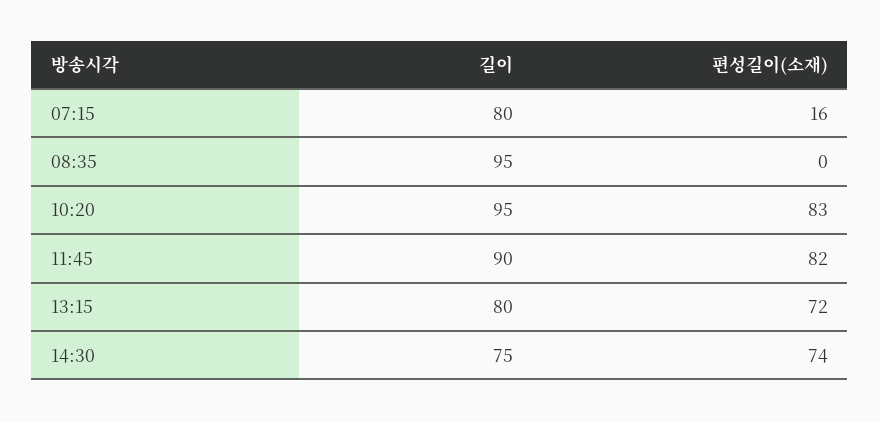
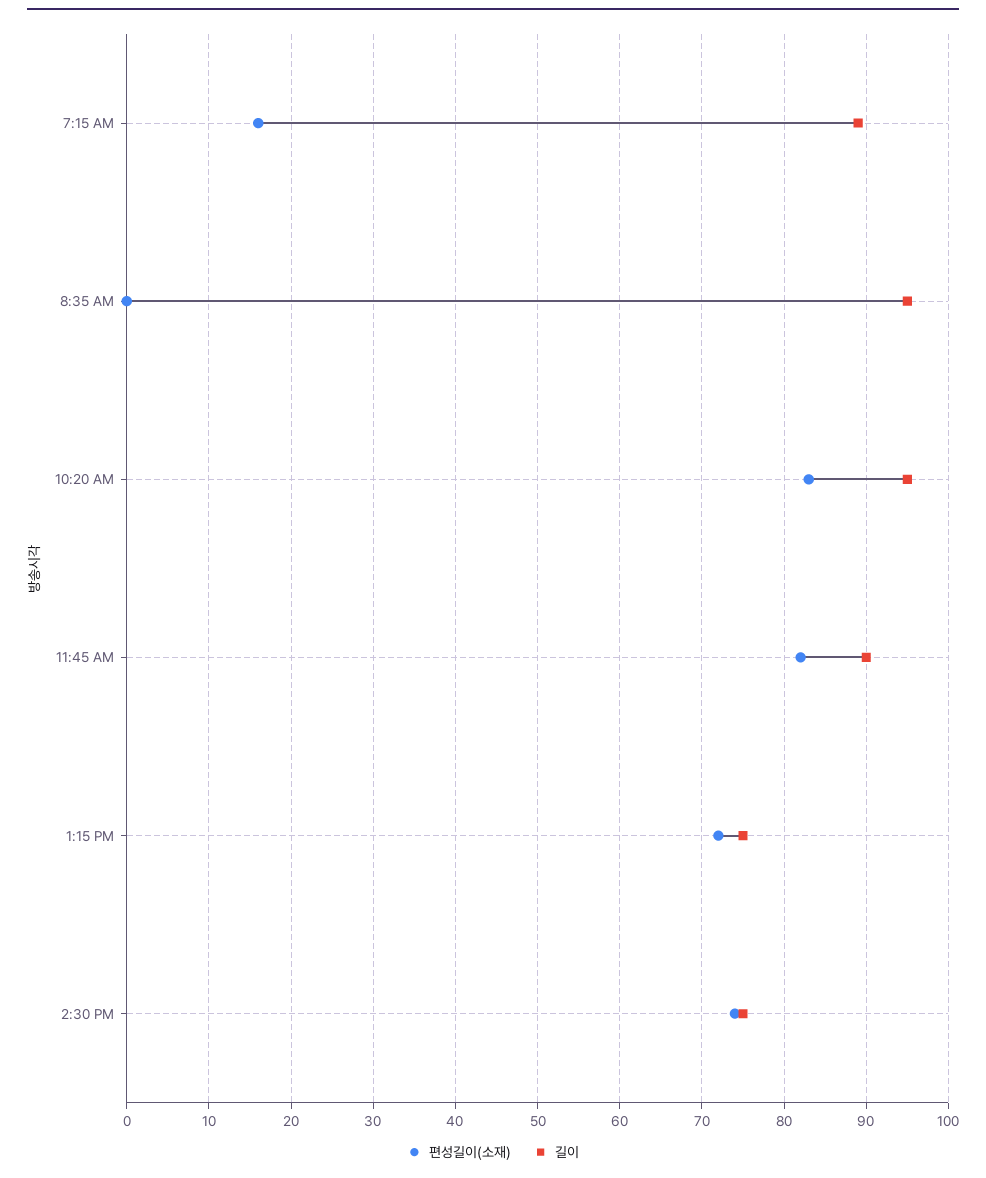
길이, 07:15: 80 -> 89
길이, 13:15: 80 -> 75

